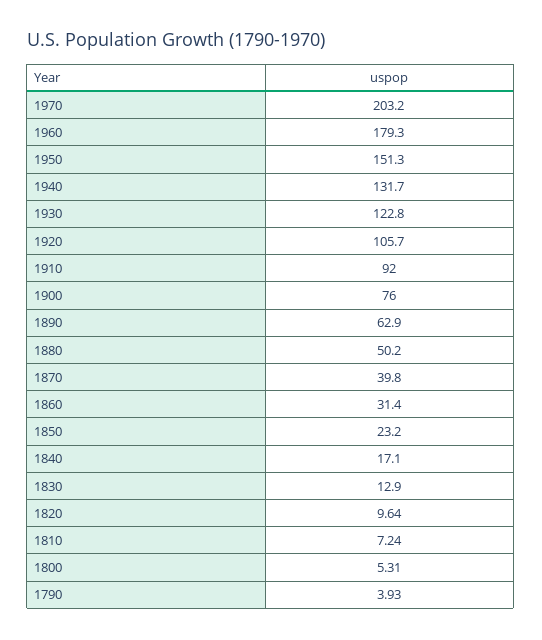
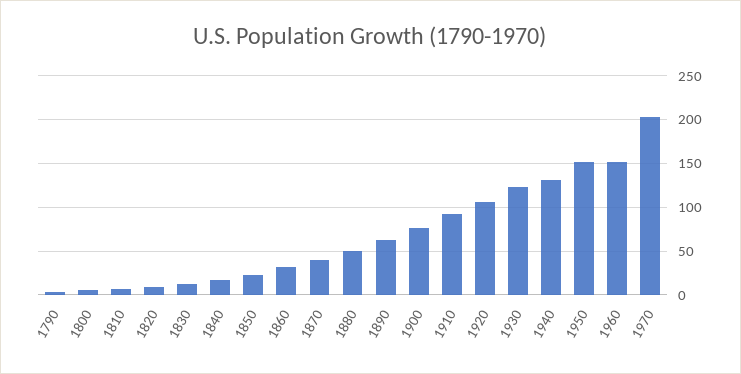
1960: 179.3 -> 150

